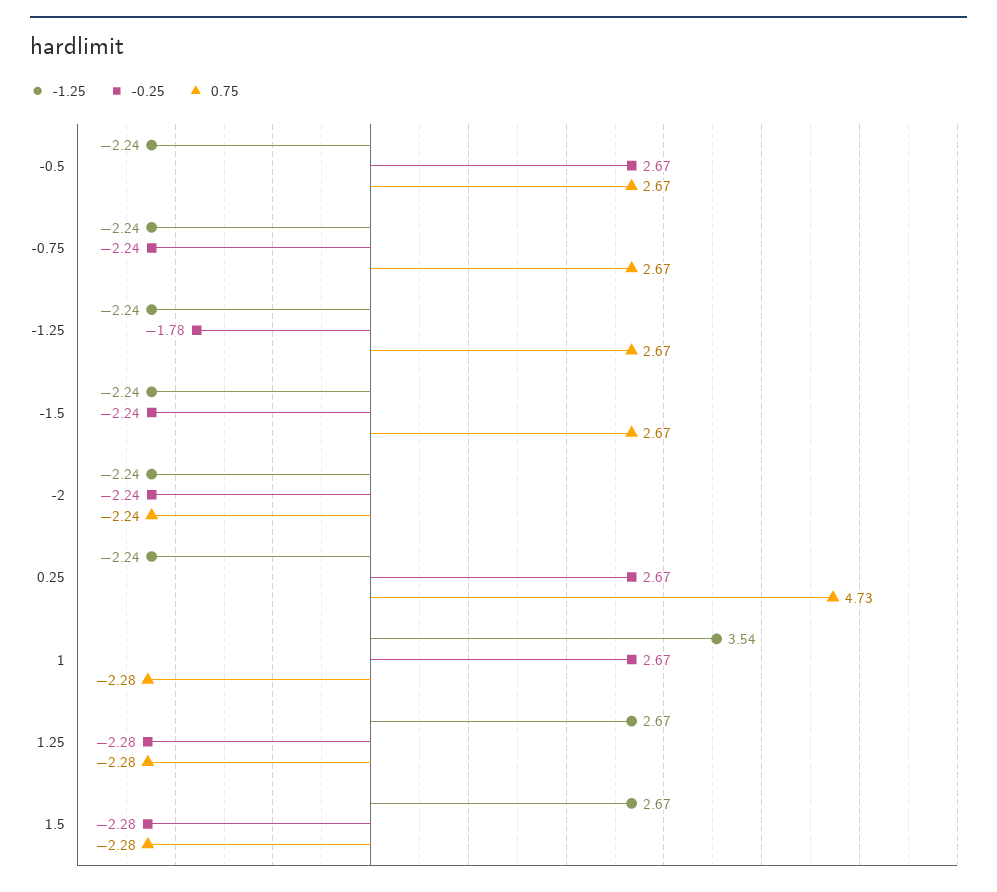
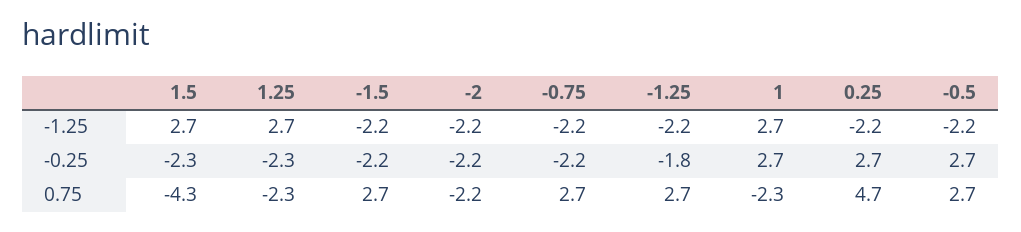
-1.25, 1: 3.54 -> 2.7
0.75, 1.5: -2.28 -> -4.3

